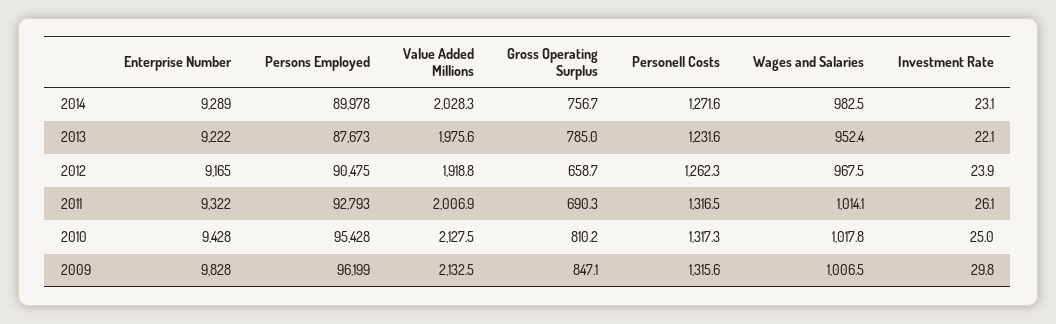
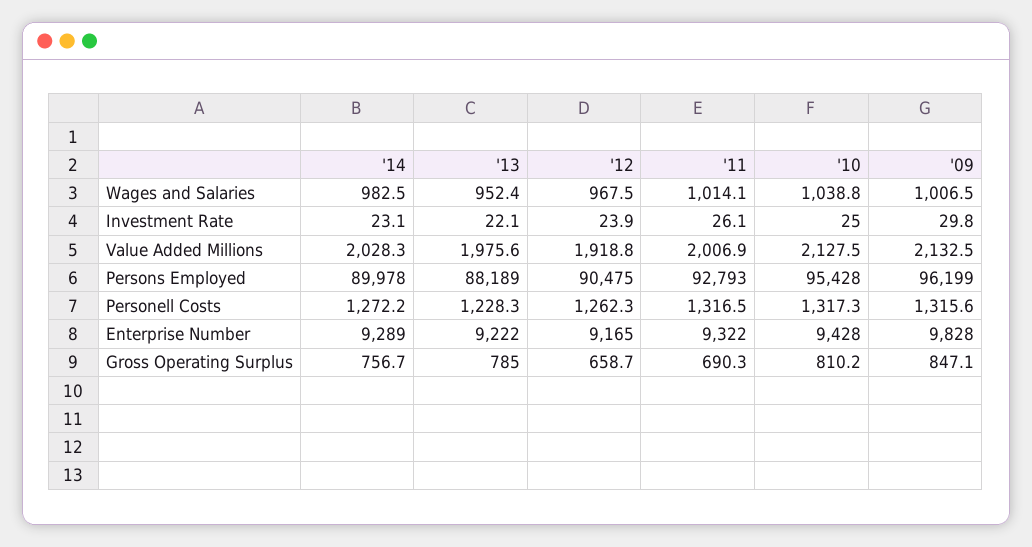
Personell Costs, 2014: 1271.6 -> 1272.2
Persons Employed, 2013: 87673 -> 88189
Personell Costs, 2013: 1231.6 -> 1228.3
Wages and Salaries, 2010: 1017.8 -> 1038.8

